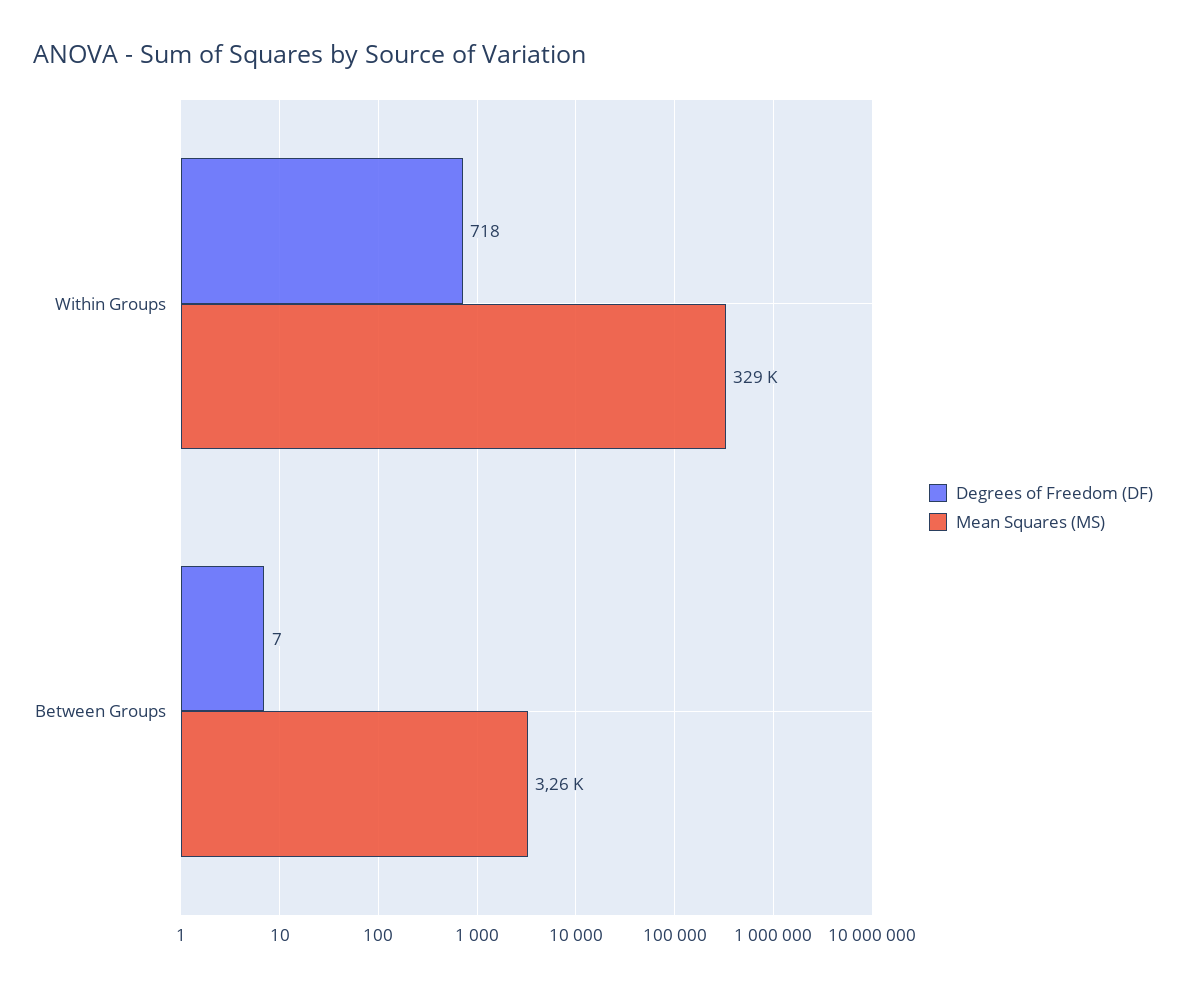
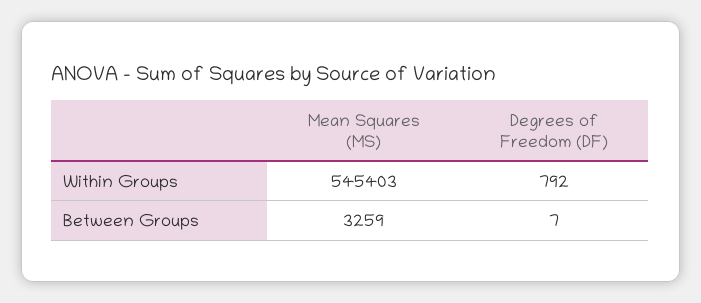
Degrees of Freedom (DF), Within Groups: 718 -> 792
Mean Squares (MS), Within Groups: 329000 -> 545403

